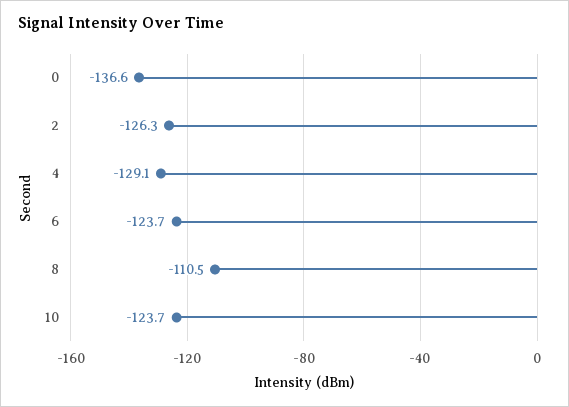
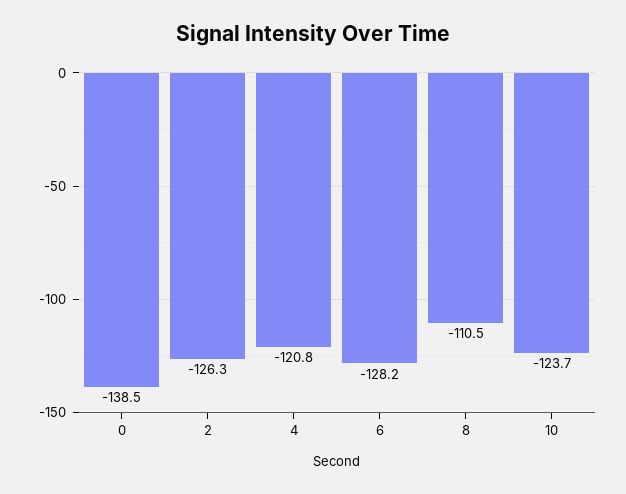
0: -136.6 -> -138.5
4: -129.1 -> -120.8
6: -123.7 -> -128.2

